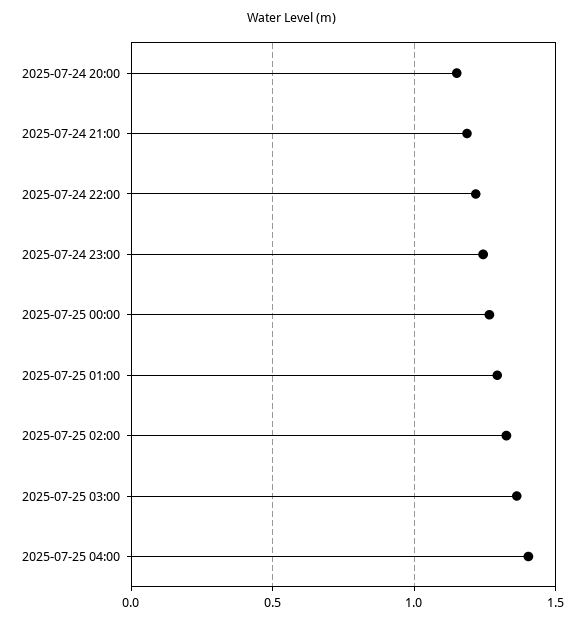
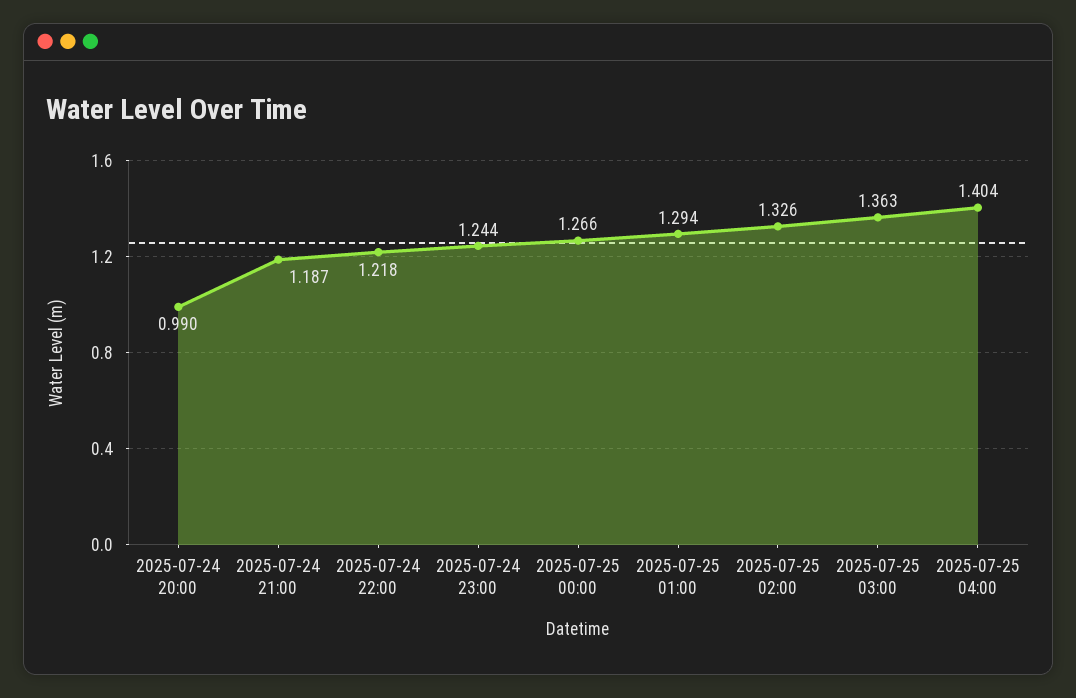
2025-07-24 20:00: 1.15 -> 0.99

